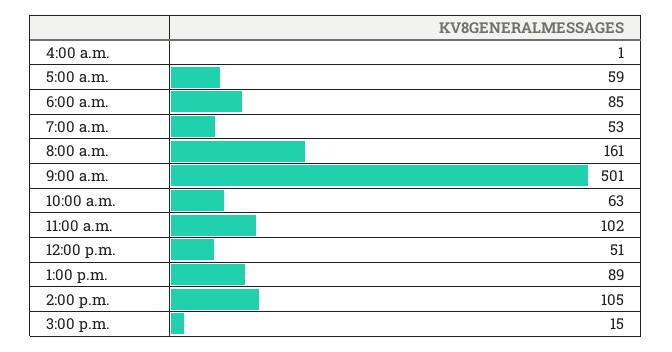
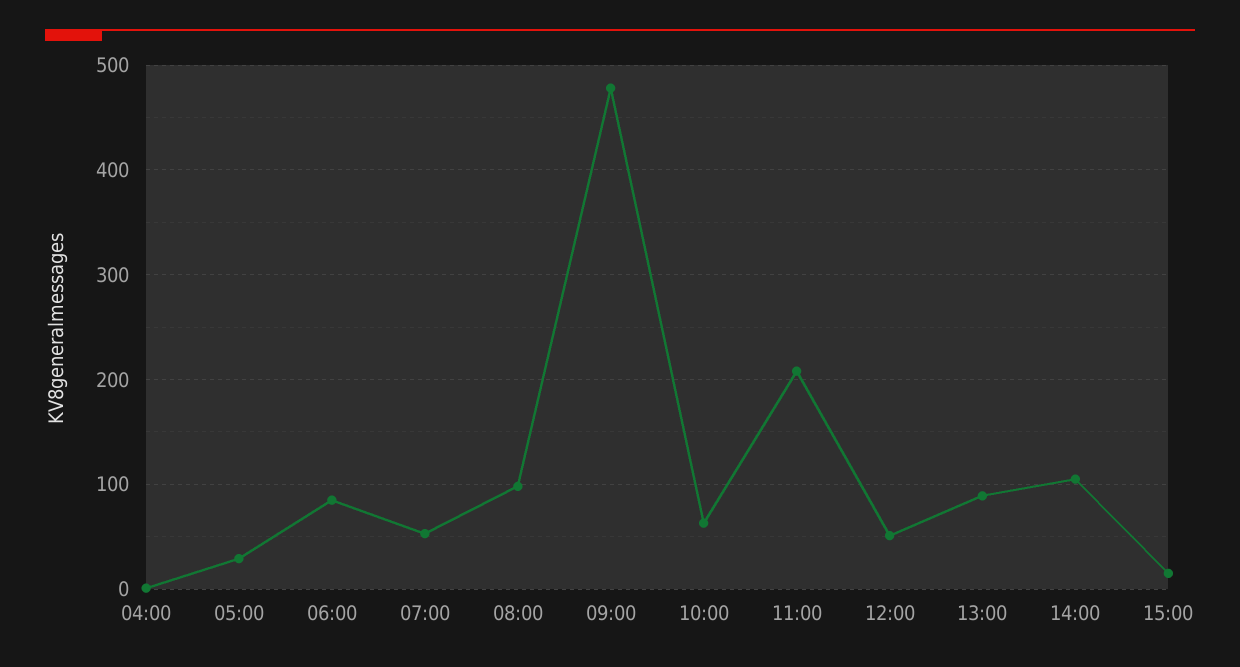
5:00 a.m.: 59 -> 30
8:00 a.m.: 161 -> 100
9:00 a.m.: 501 -> 480
11:00 a.m.: 102 -> 210

